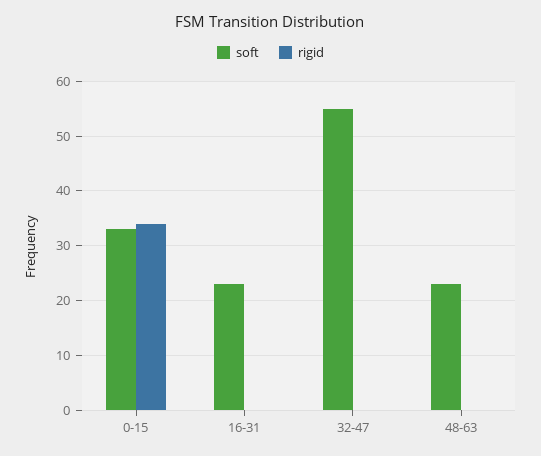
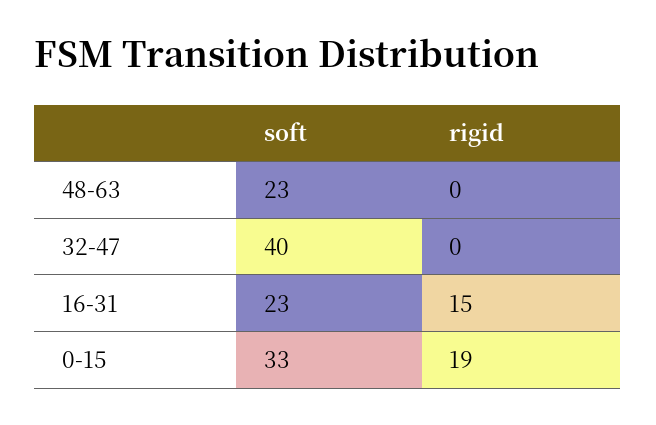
rigid, 0-15: 35 -> 19
rigid, 16-31: 0 -> 15
soft, 32-47: 55 -> 40

